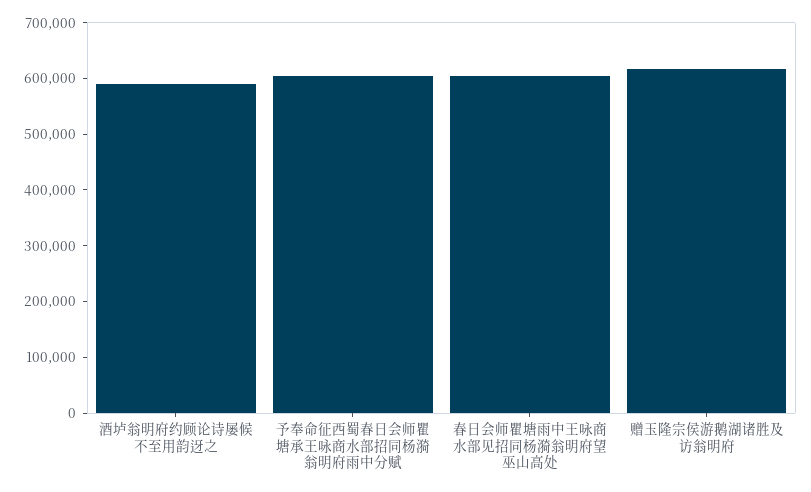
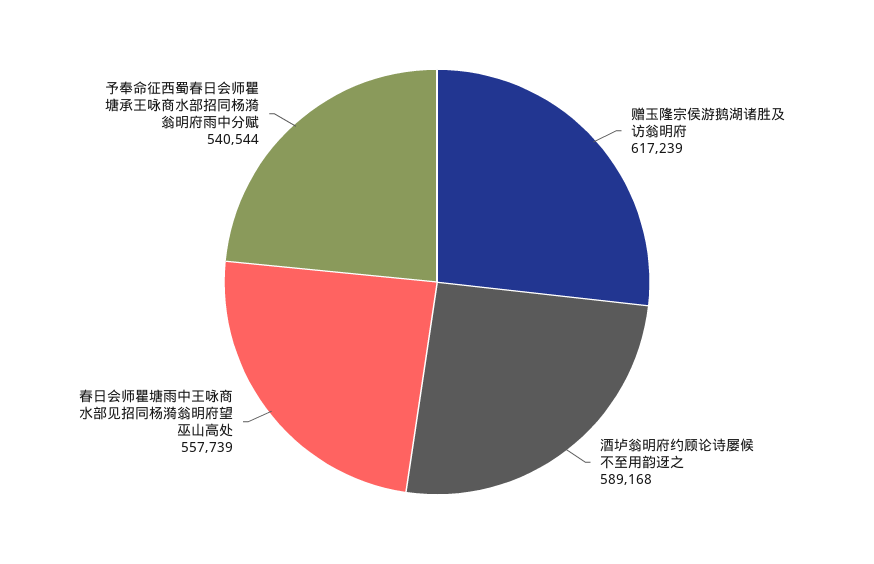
予奉命征西蜀春日会师瞿塘承王咏商水部招同杨漪翁明府雨中分赋: 600000 -> 540544
春日会师瞿塘雨中王咏商水部见招同杨漪翁明府望巫山高处: 600000 -> 557739

